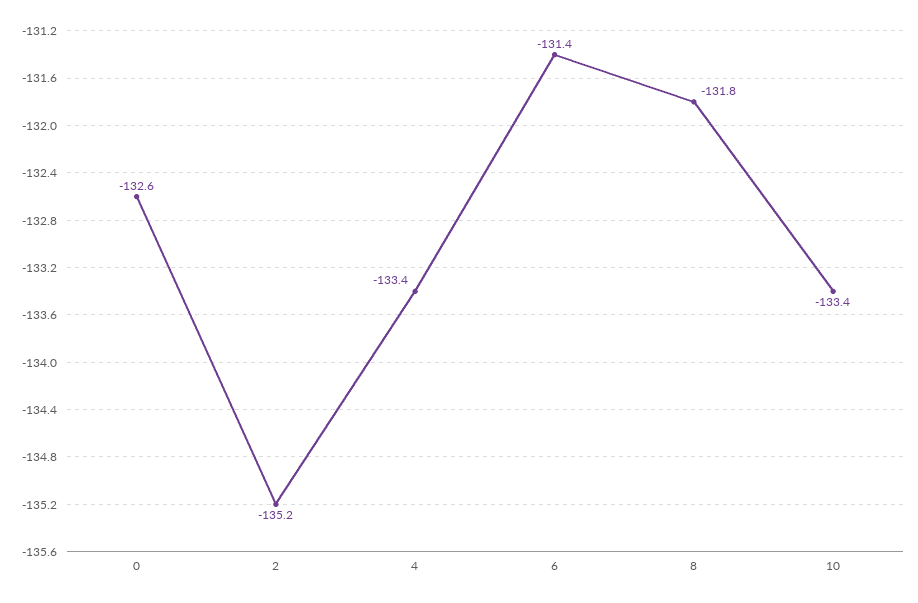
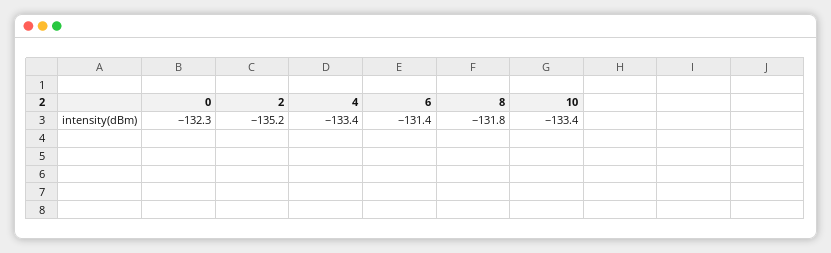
0: -132.6 -> -132.3

